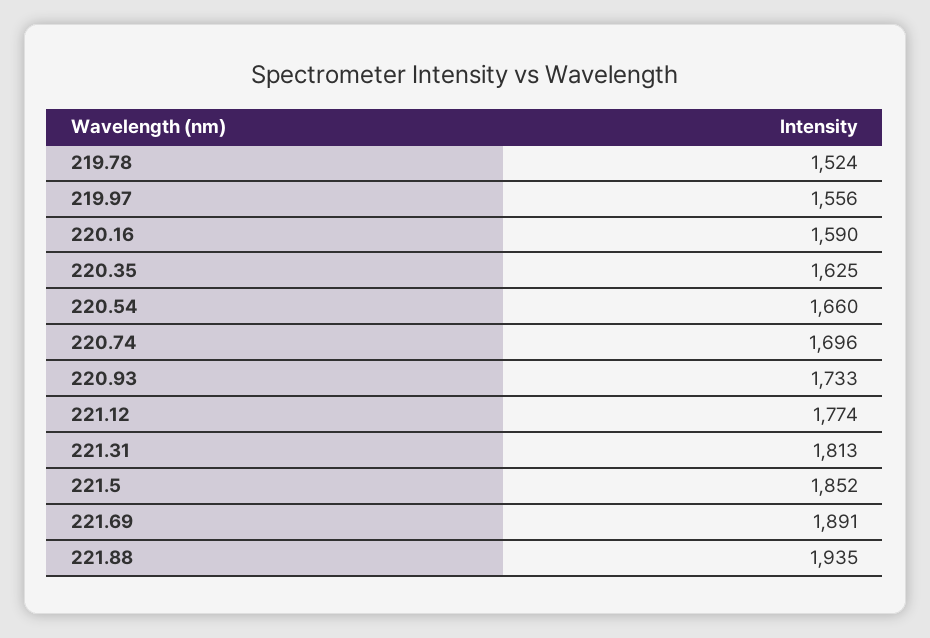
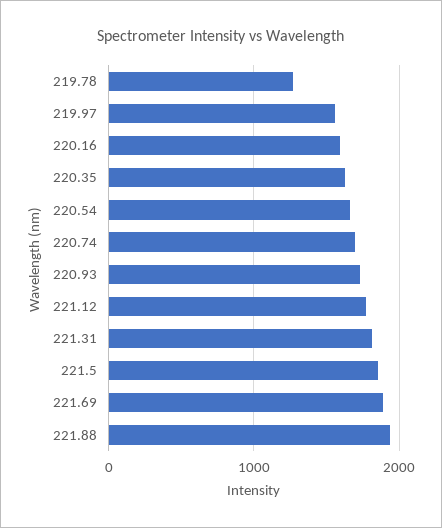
219.78: 1524 -> 1300

